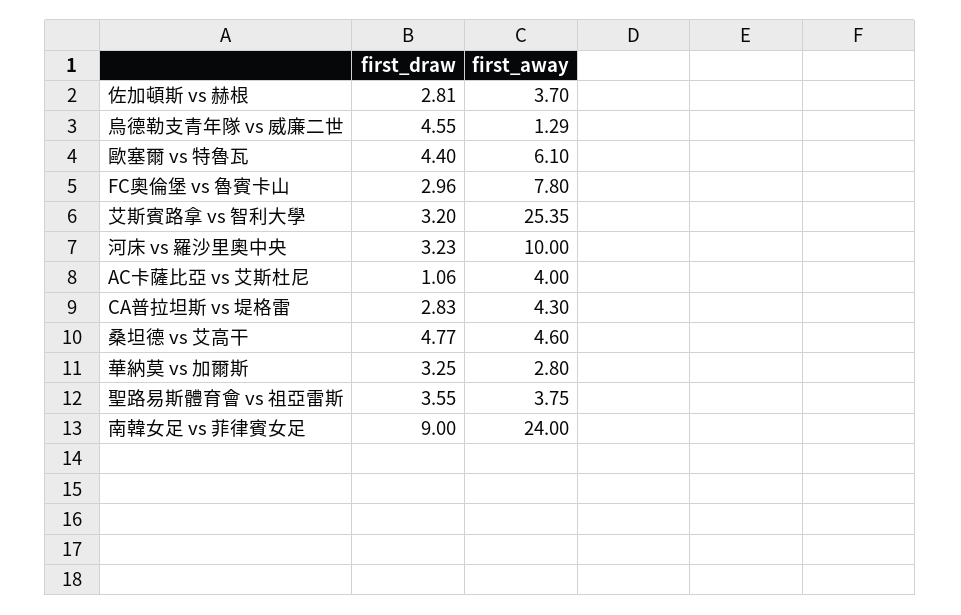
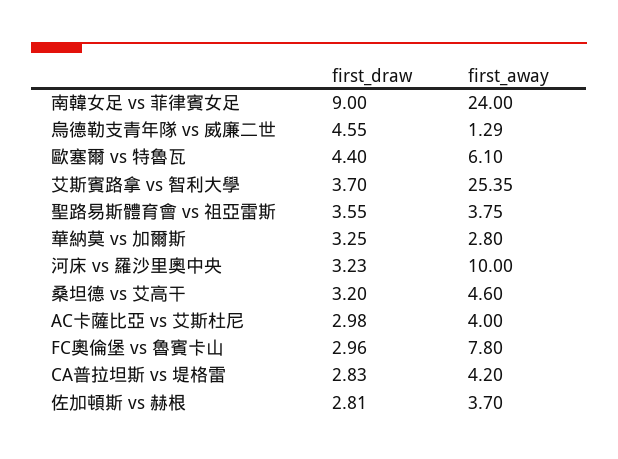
first_draw, 艾斯賓路拿 vs 智利大學: 3.2 -> 3.7
first_draw, AC卡薩比亞 vs 艾斯杜尼: 1.06 -> 2.98
first_away, CA普拉坦斯 vs 堤格雷: 4.3 -> 4.2
first_draw, 桑坦德 vs 艾高干: 4.77 -> 3.2

